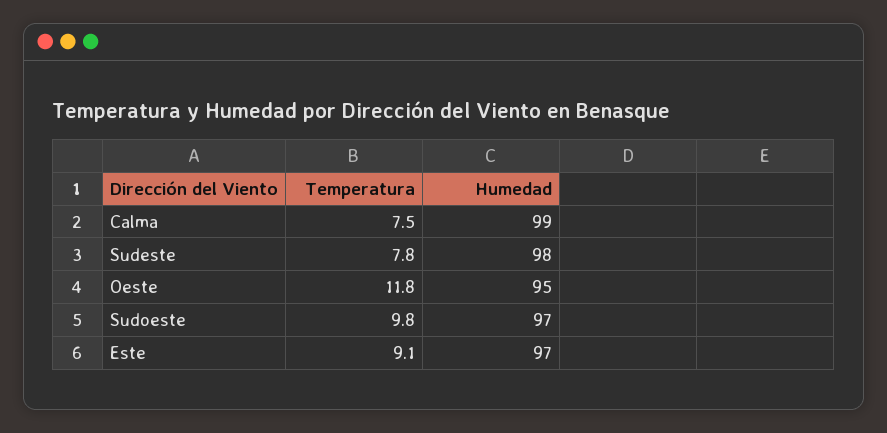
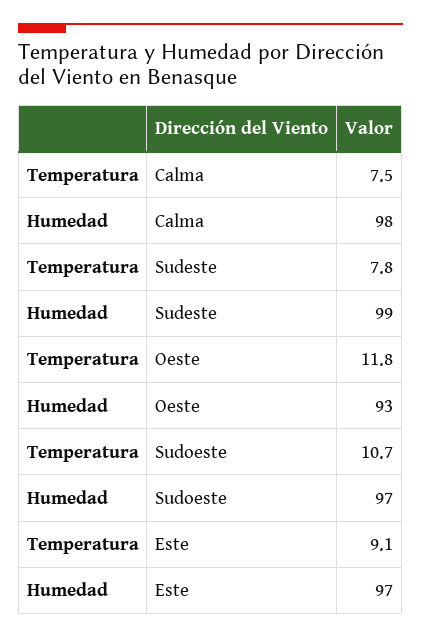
Humedad, Calma: 99 -> 98
Humedad, Sudeste: 98 -> 99
Humedad, Oeste: 95 -> 93
Temperatura, Sudoeste: 9.8 -> 10.7

